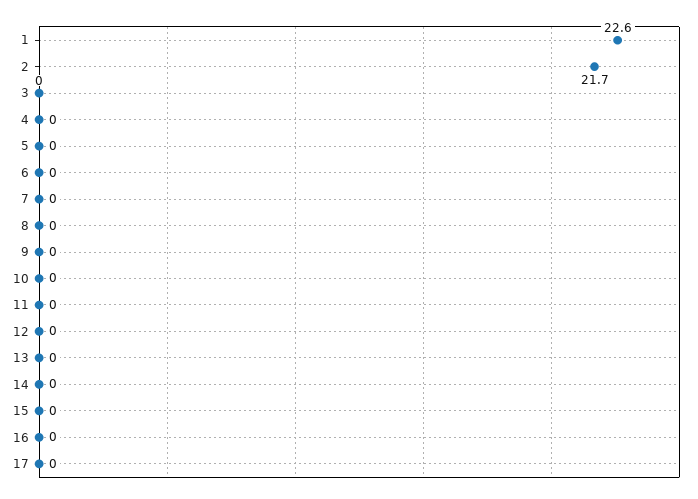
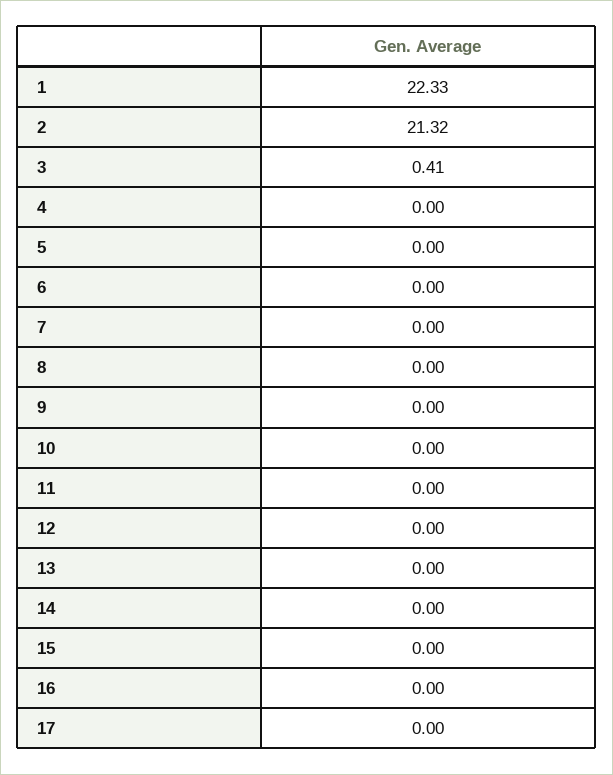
1: 22.6 -> 22.33
2: 21.7 -> 21.32
3: 0 -> 0.41

